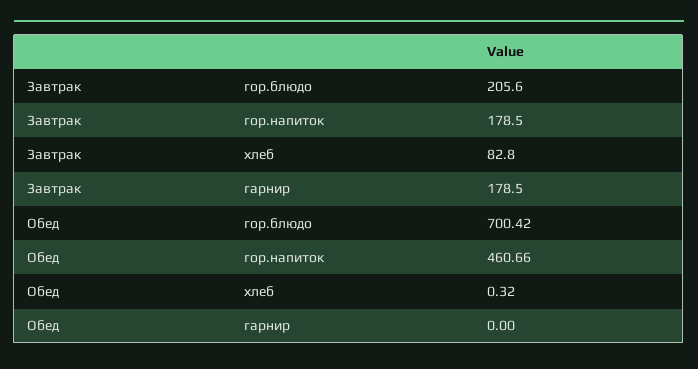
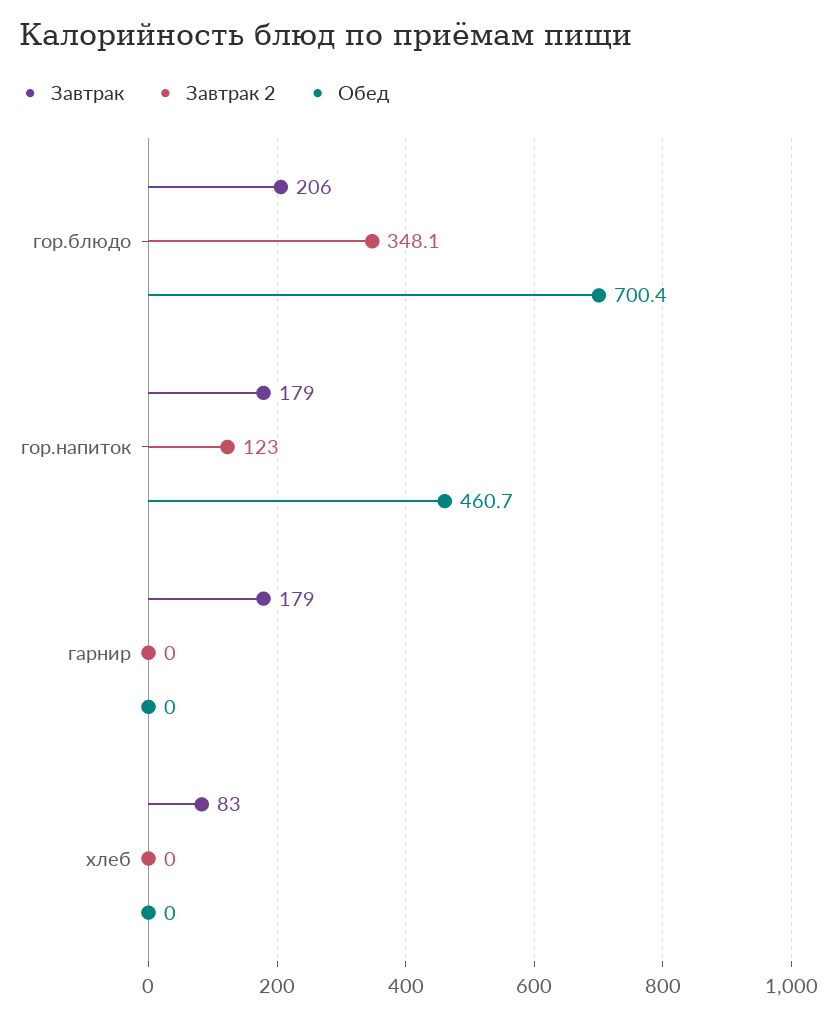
Обед, хлеб: 0.32 -> 0
Завтрак 2, гор.блюдо: none -> 348.1
Завтрак 2, гор.напиток: none -> 123
Завтрак 2, гарнир: none -> 0
Завтрак 2, хлеб: none -> 0

